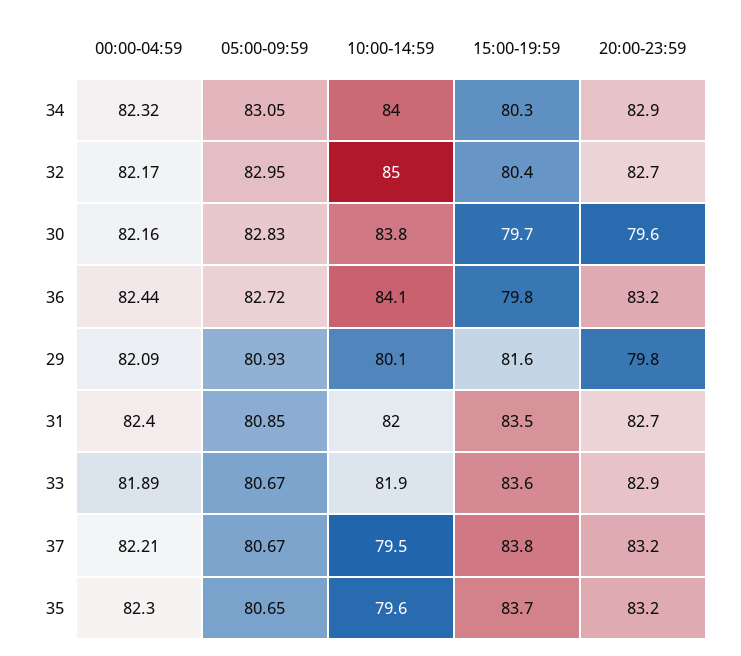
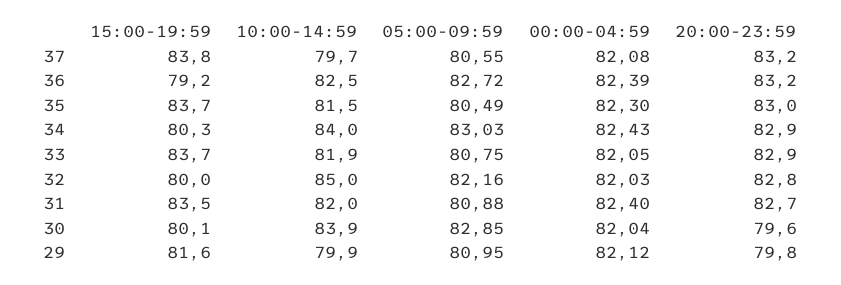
00:00-04:59, 34: 82.32 -> 82.43
05:00-09:59, 34: 83.05 -> 83.03
00:00-04:59, 32: 82.17 -> 82.03
05:00-09:59, 32: 82.95 -> 82.16
15:00-19:59, 32: 80.4 -> 80
20:00-23:59, 32: 82.7 -> 82.8
00:00-04:59, 30: 82.16 -> 82.04
05:00-09:59, 30: 82.83 -> 82.85
10:00-14:59, 30: 83.8 -> 83.9
15:00-19:59, 30: 79.7 -> 80.1
00:00-04:59, 36: 82.44 -> 82.39
10:00-14:59, 36: 84.1 -> 82.5
15:00-19:59, 36: 79.8 -> 79.2
00:00-04:59, 29: 82.09 -> 82.12
05:00-09:59, 29: 80.93 -> 80.95
10:00-14:59, 29: 80.1 -> 79.9
05:00-09:59, 31: 80.85 -> 80.88
00:00-04:59, 33: 81.89 -> 82.05
05:00-09:59, 33: 80.67 -> 80.75
15:00-19:59, 33: 83.6 -> 83.7
00:00-04:59, 37: 82.21 -> 82.08
05:00-09:59, 37: 80.67 -> 80.55
10:00-14:59, 37: 79.5 -> 79.7
05:00-09:59, 35: 80.65 -> 80.49
10:00-14:59, 35: 79.6 -> 81.5
20:00-23:59, 35: 83.2 -> 83

